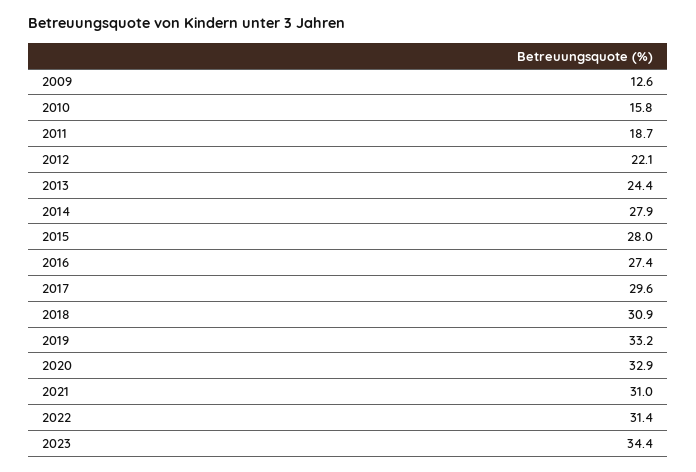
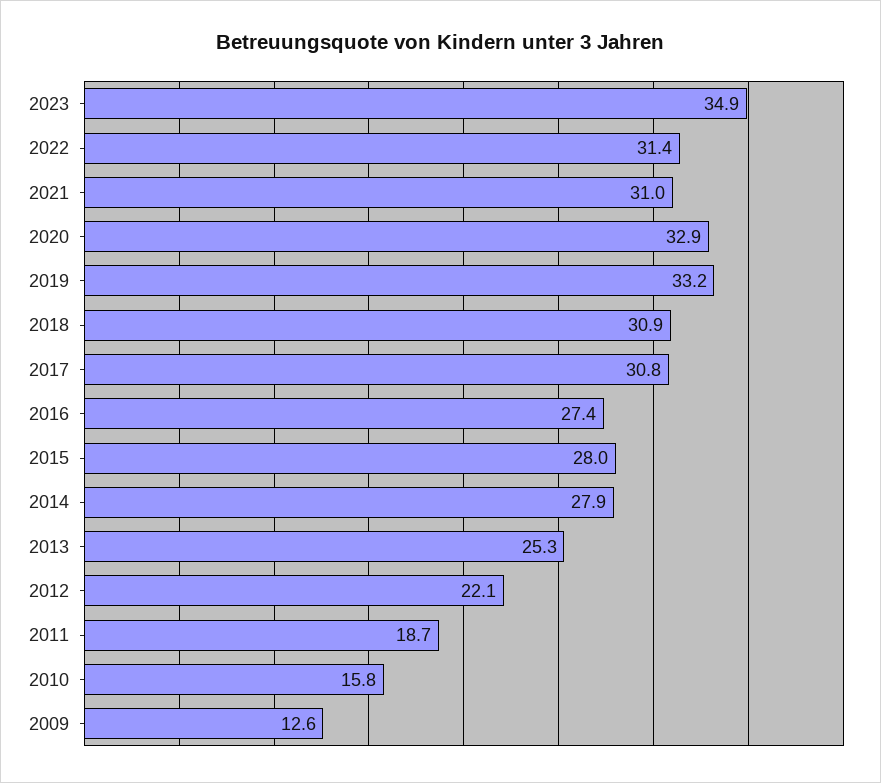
2013: 24.4 -> 25.3
2017: 29.6 -> 30.8
2023: 34.4 -> 34.9

